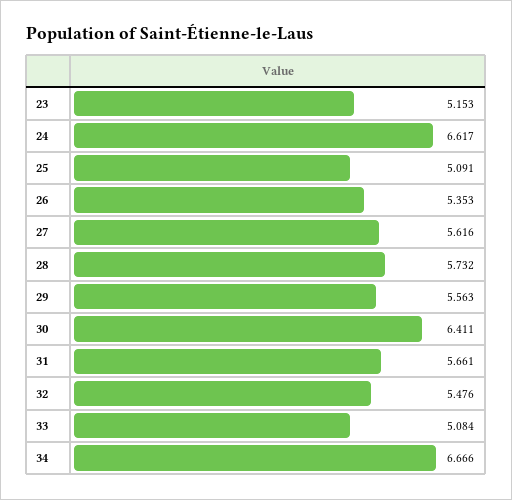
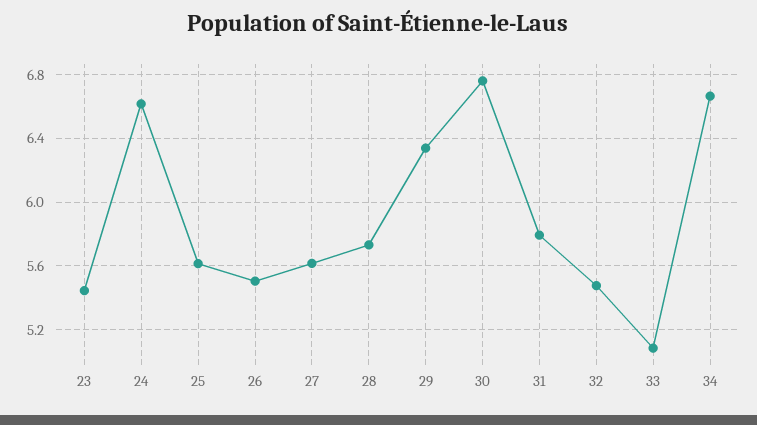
23: 5.153 -> 5.45
25: 5.091 -> 5.6
26: 5.353 -> 5.5
29: 5.563 -> 6.35
30: 6.411 -> 6.75
31: 5.661 -> 5.8

